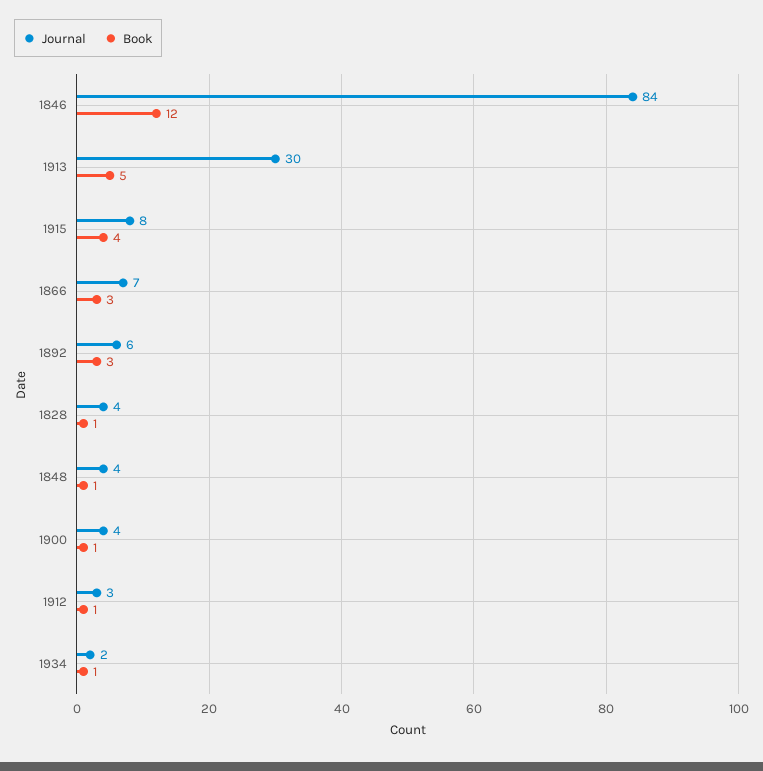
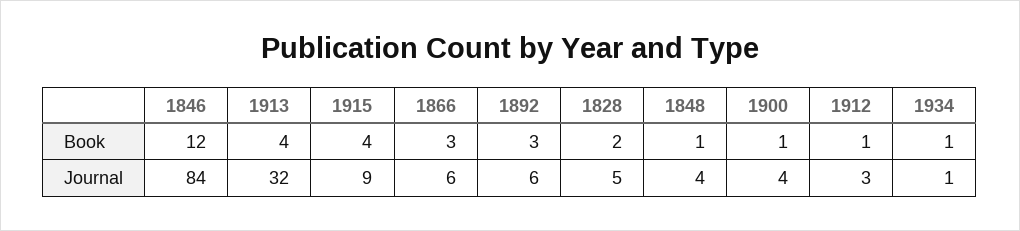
Journal, 1913: 30 -> 32
Book, 1913: 5 -> 4
Journal, 1915: 8 -> 9
Journal, 1866: 7 -> 6
Journal, 1828: 4 -> 5
Book, 1828: 1 -> 2
Journal, 1934: 2 -> 1

